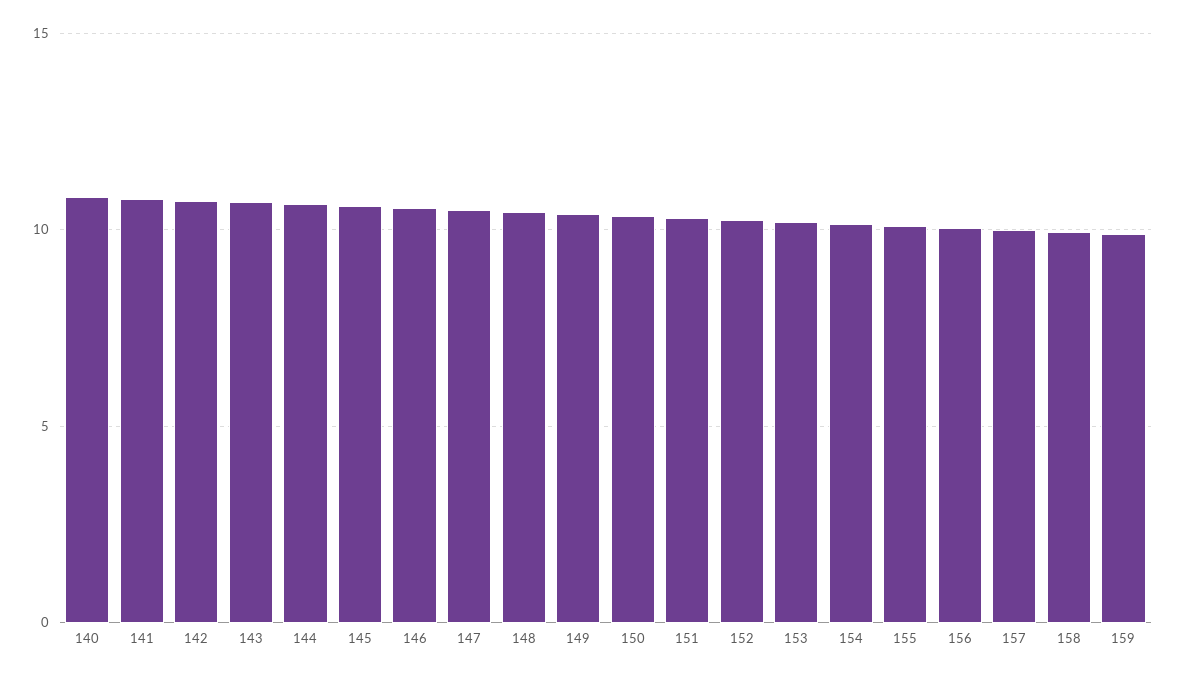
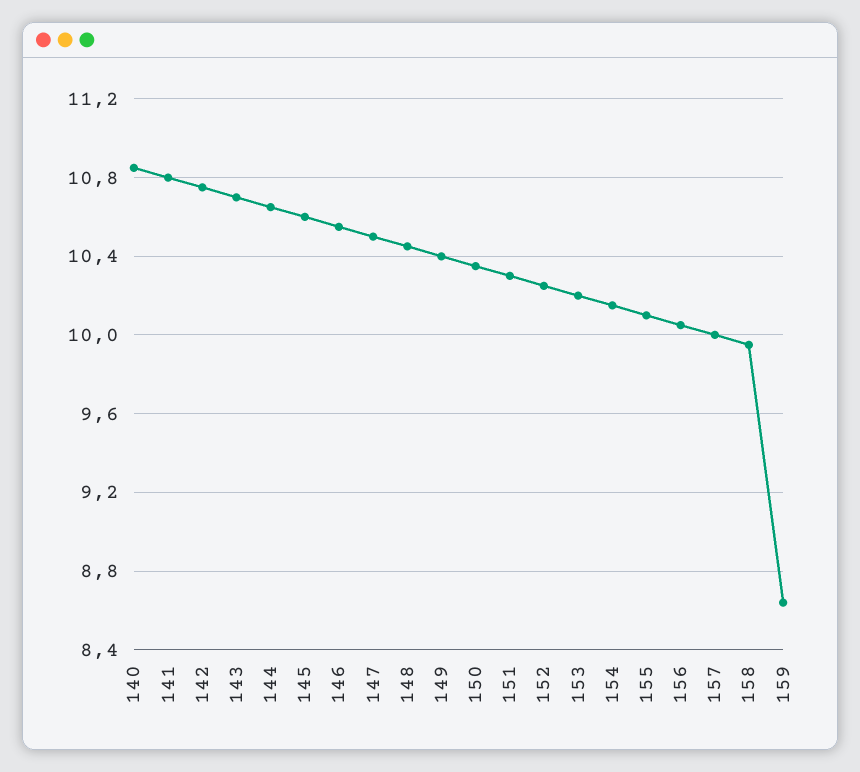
159: 10 -> 8.65

